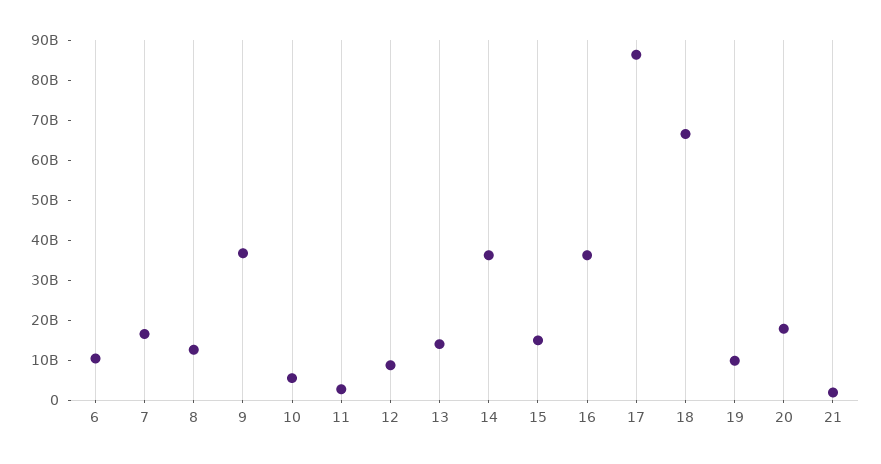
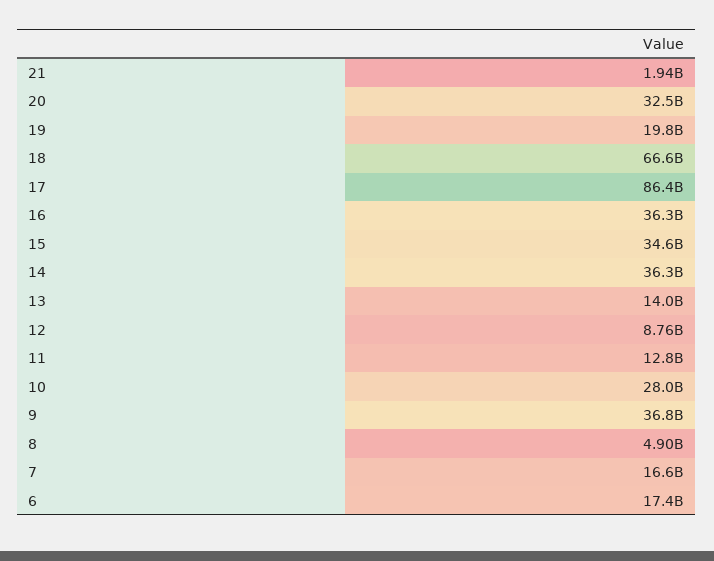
6: 10000000000 -> 17400000000
8: 12500000000 -> 4900000000
10: 5000000000 -> 28000000000
11: 2500000000 -> 12800000000
15: 15000000000 -> 34600000000
19: 10000000000 -> 19800000000
20: 17500000000 -> 32500000000

